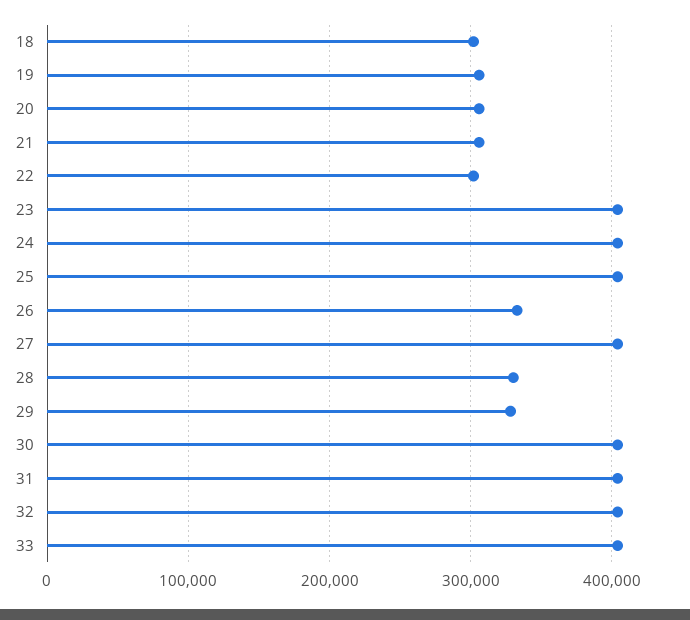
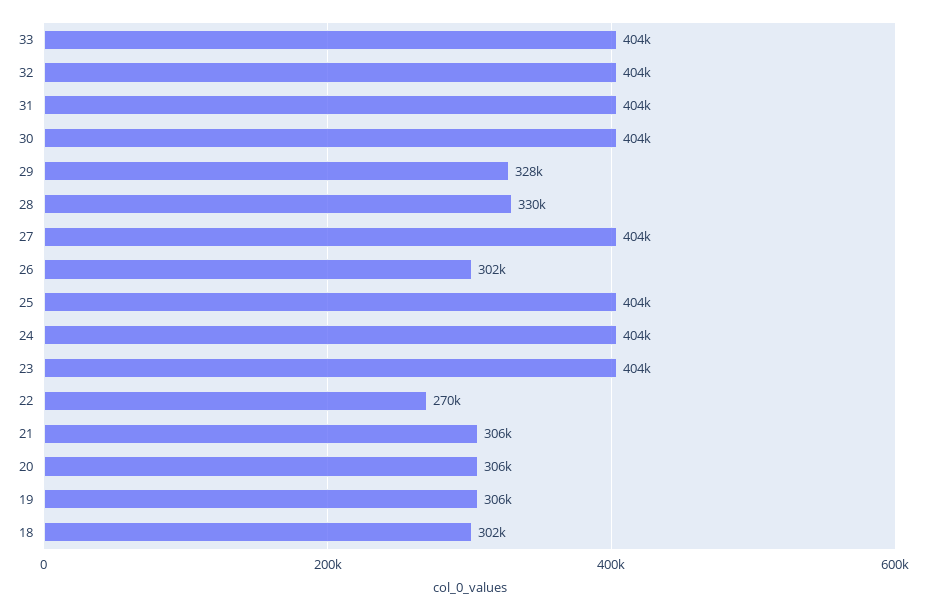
22: 300000 -> 270000
26: 330000 -> 302000

